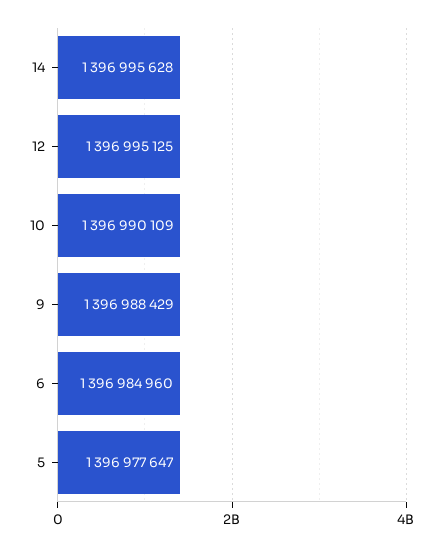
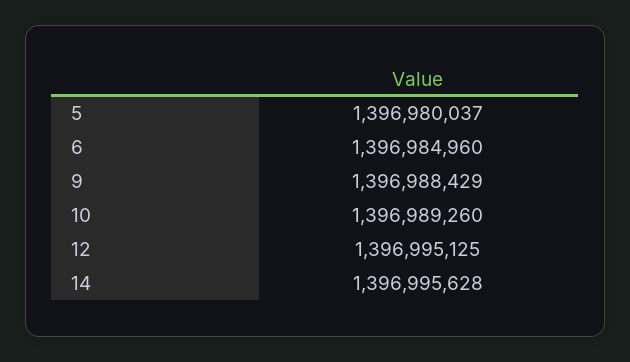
10: 1396990109 -> 1396989260
5: 1396977647 -> 1396980037

